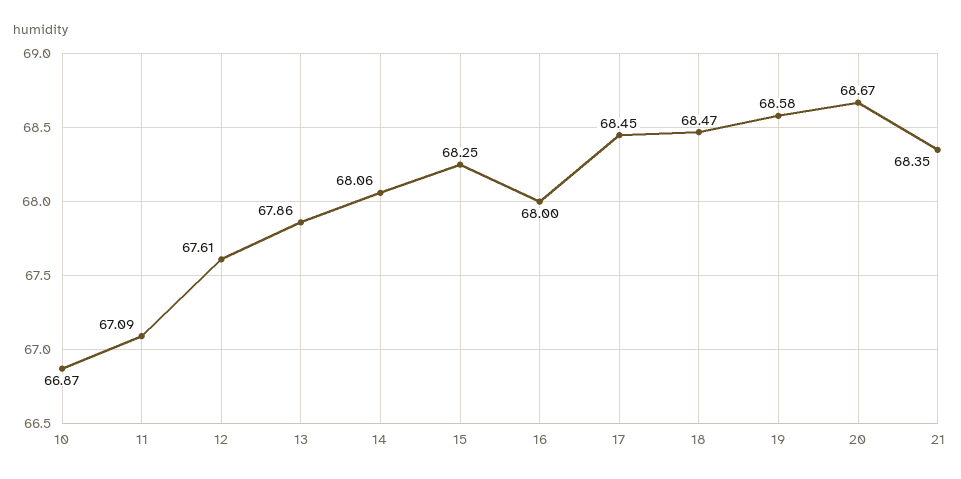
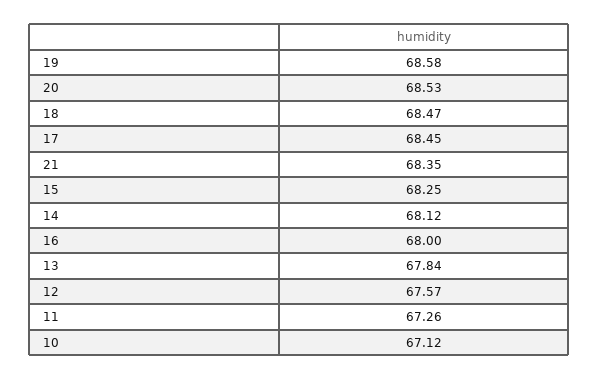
10: 66.87 -> 67.12
11: 67.09 -> 67.26
12: 67.61 -> 67.57
13: 67.86 -> 67.84
14: 68.06 -> 68.12
20: 68.67 -> 68.53

